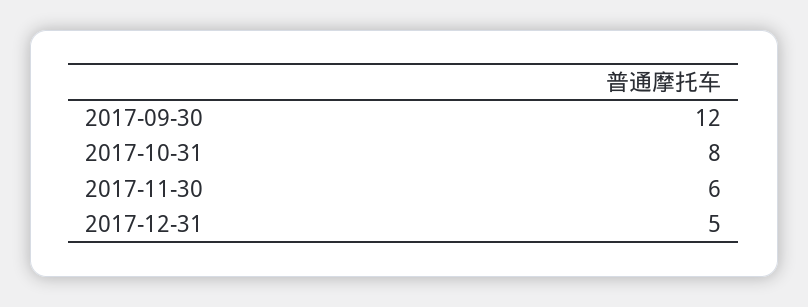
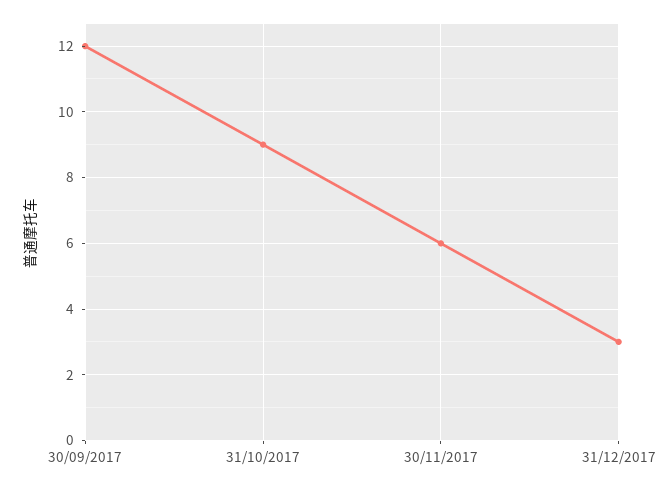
2017-10-31: 8 -> 9
2017-12-31: 5 -> 3

